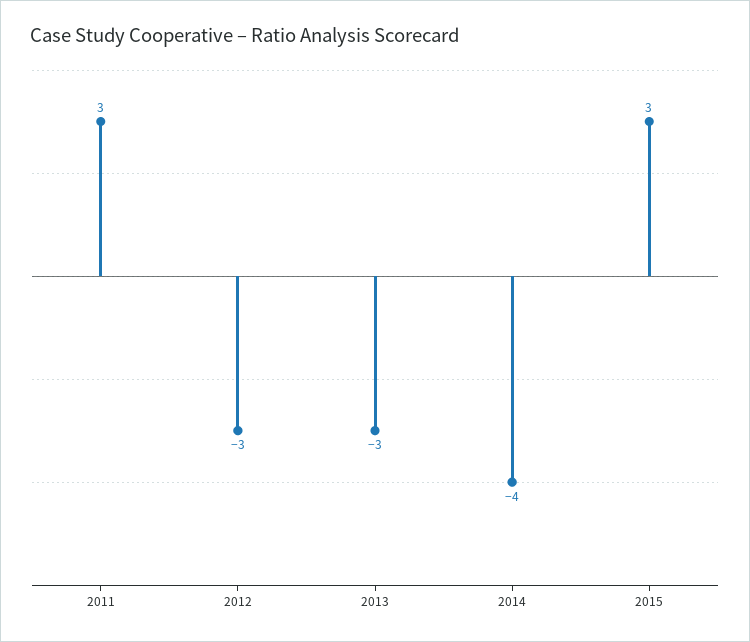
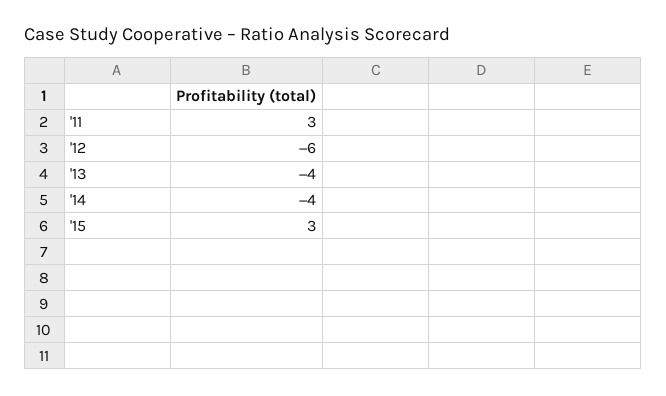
2012: -3 -> -6
2013: -3 -> -4

